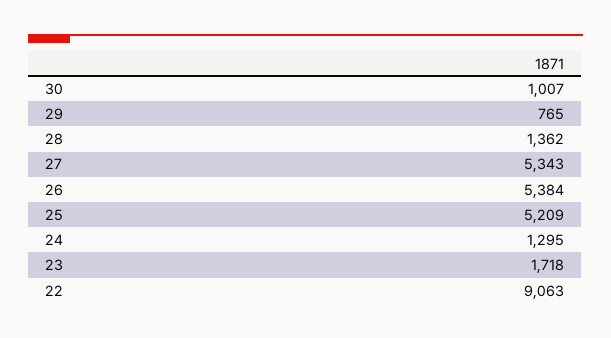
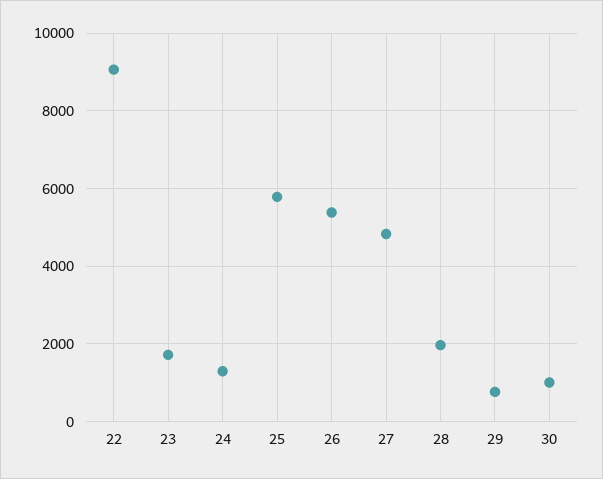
28: 1362 -> 2000
27: 5343 -> 4800
25: 5209 -> 5800

